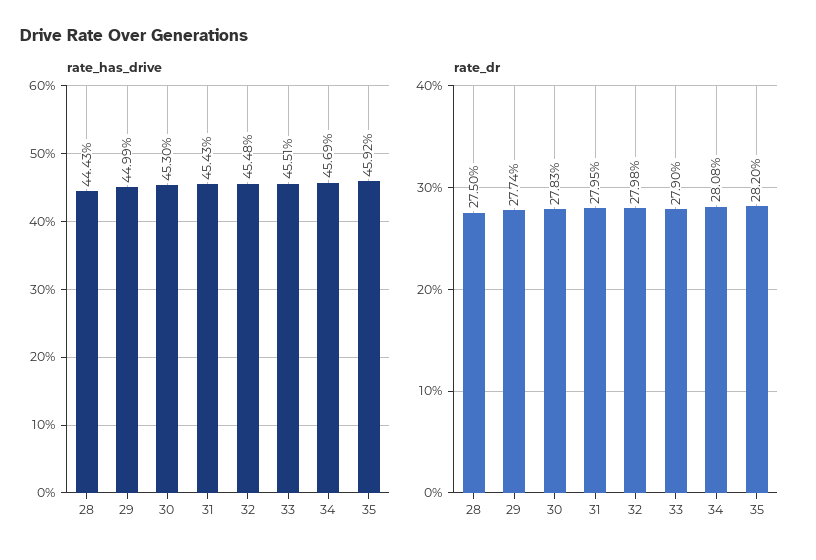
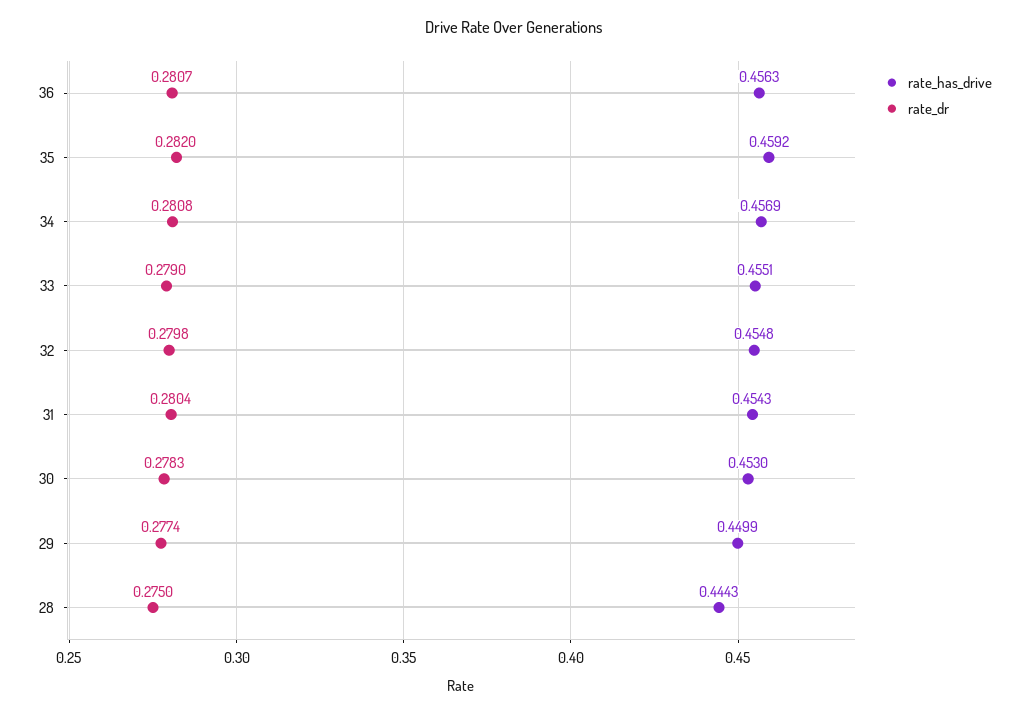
rate_dr, 31: 0.2795 -> 0.2804
rate_has_drive, 36: none -> 0.4563
rate_dr, 36: none -> 0.2807

